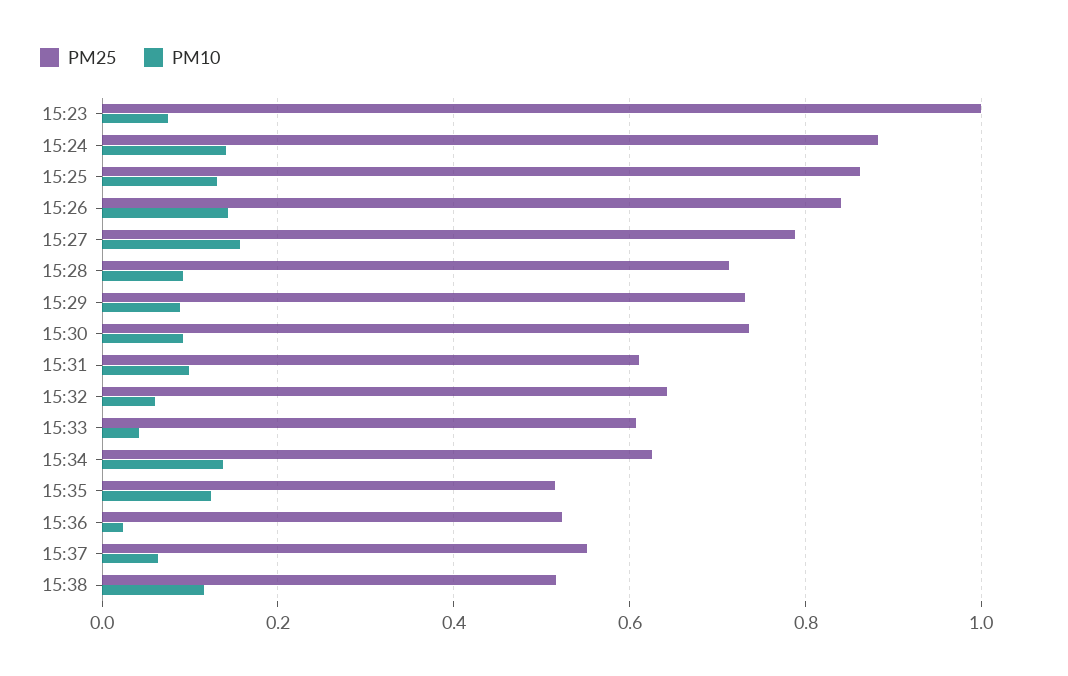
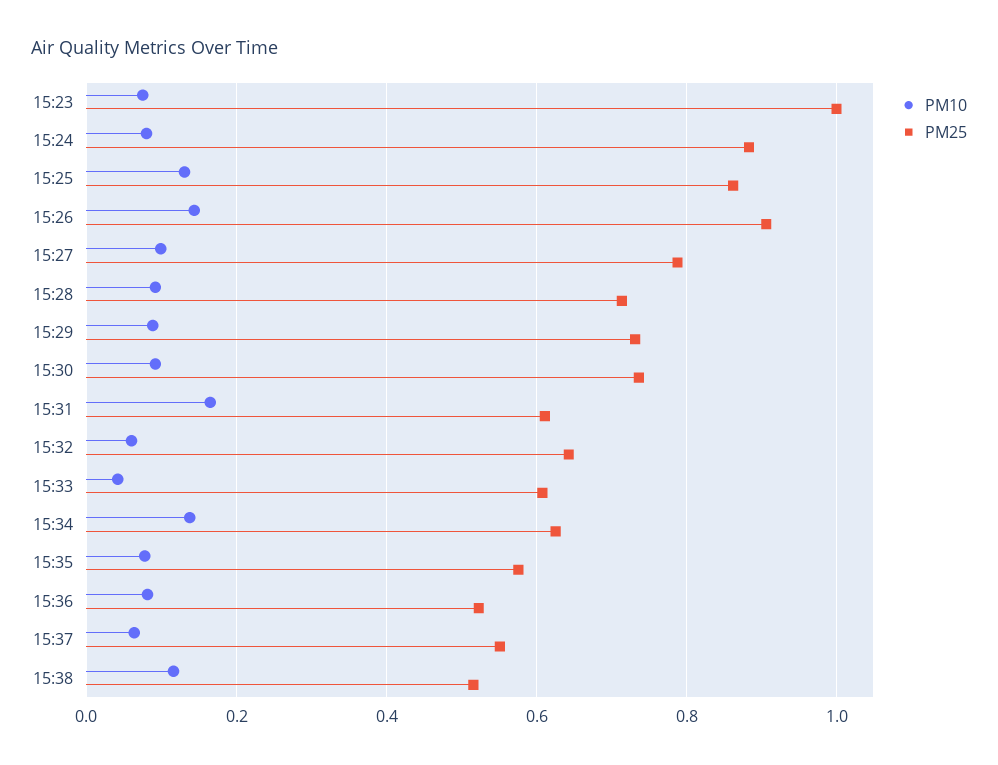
PM10, 15:24: 0.14 -> 0.08
PM25, 15:26: 0.84 -> 0.9
PM10, 15:27: 0.16 -> 0.1
PM10, 15:31: 0.1 -> 0.16
PM25, 15:35: 0.52 -> 0.58
PM10, 15:35: 0.12 -> 0.08
PM10, 15:36: 0.02 -> 0.08

